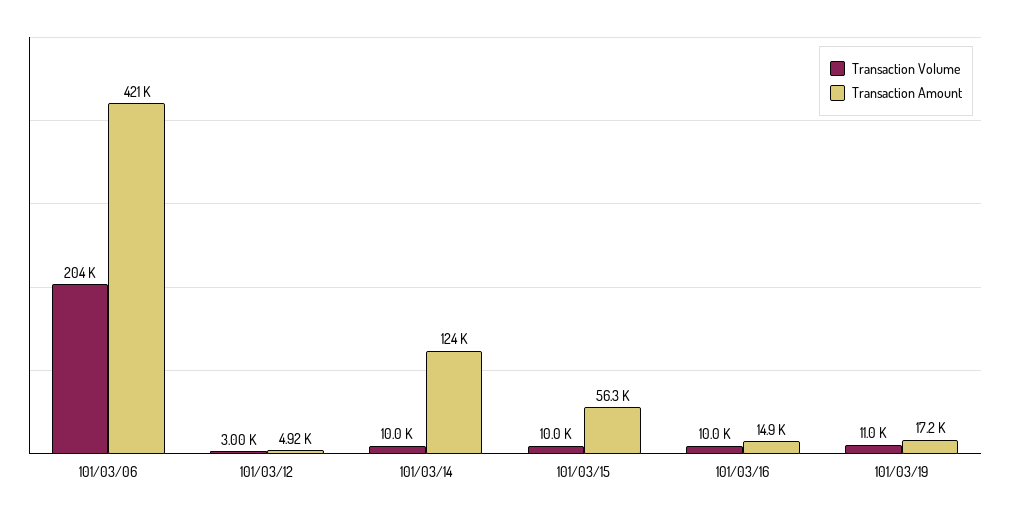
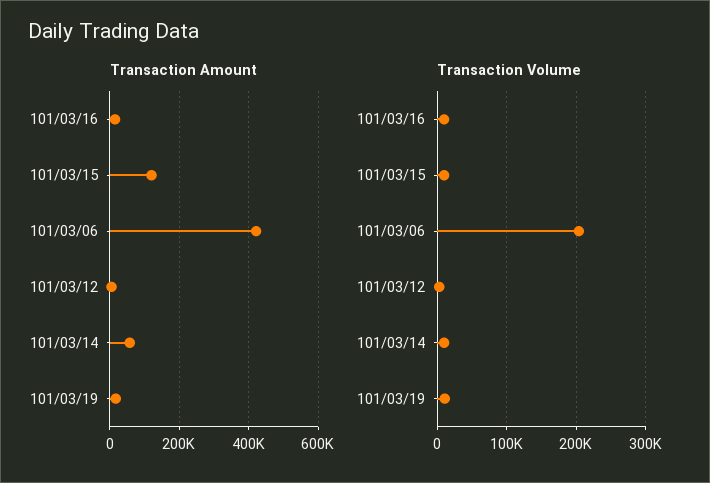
Transaction Amount, 101/03/14: 124000 -> 60000
Transaction Amount, 101/03/15: 56300 -> 120000

